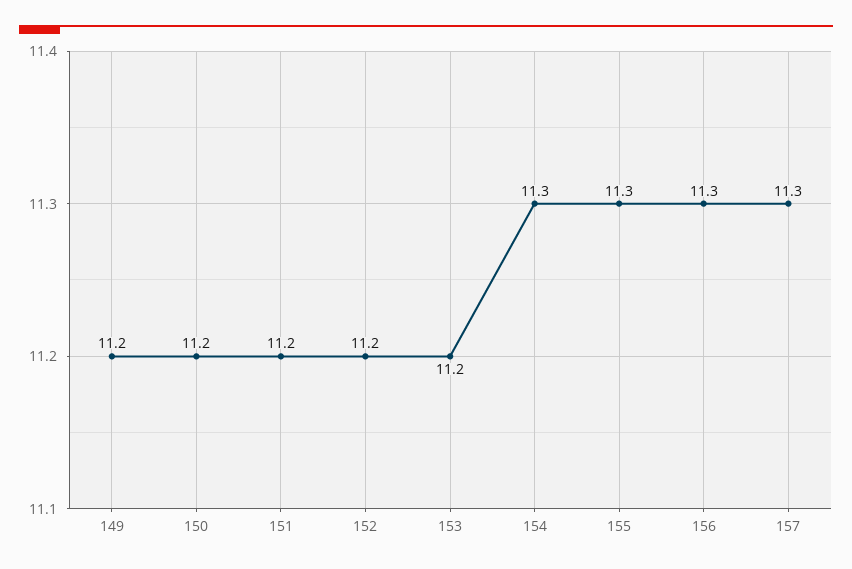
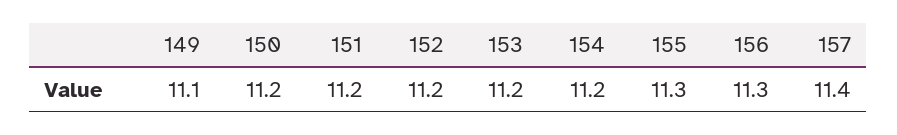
149: 11.2 -> 11.1
154: 11.3 -> 11.2
157: 11.3 -> 11.4

